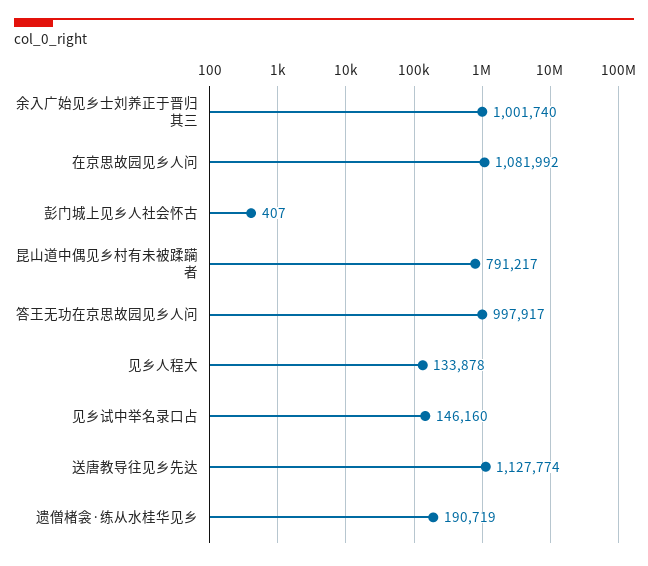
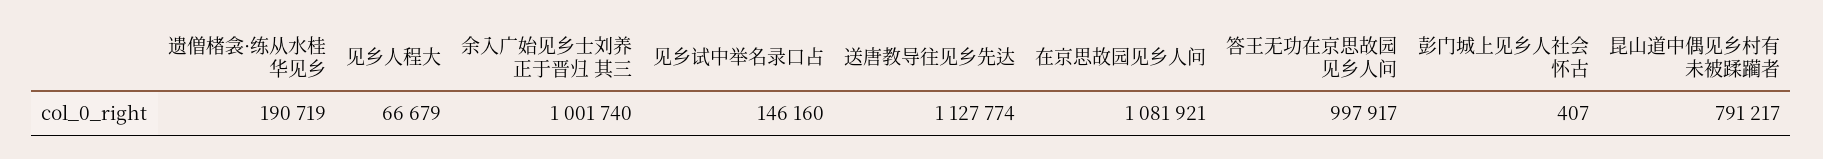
在京思故园见乡人问: 1081992 -> 1081921
见乡人程大: 133878 -> 66679

